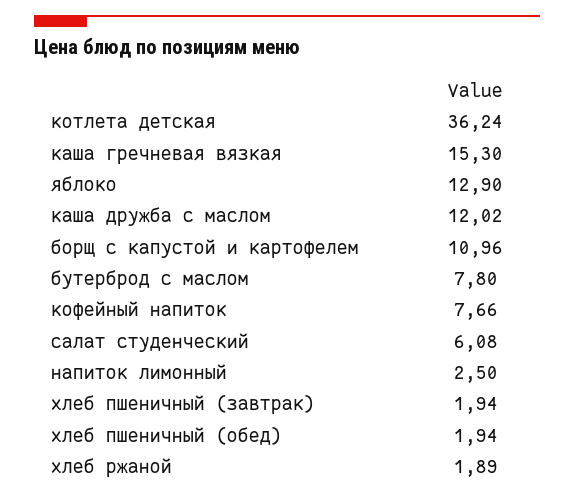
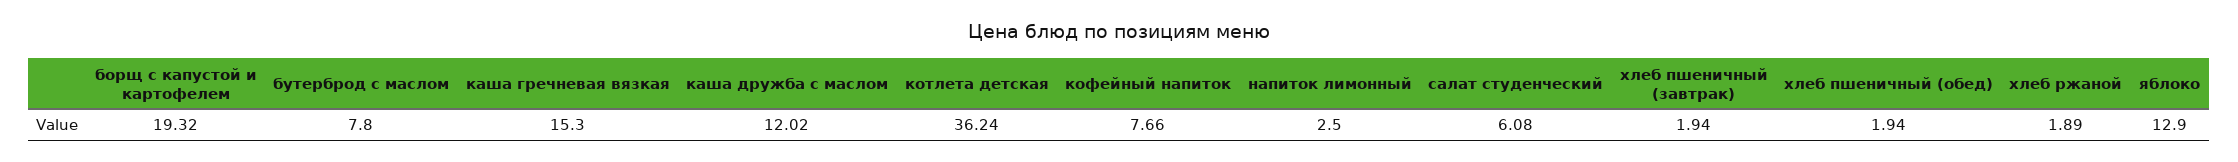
борщ с капустой и картофелем: 10.96 -> 19.32

